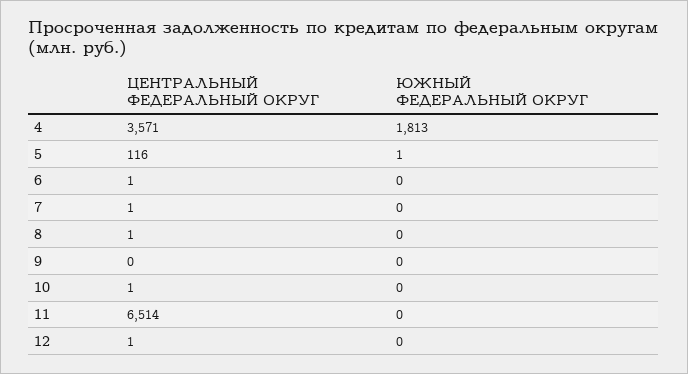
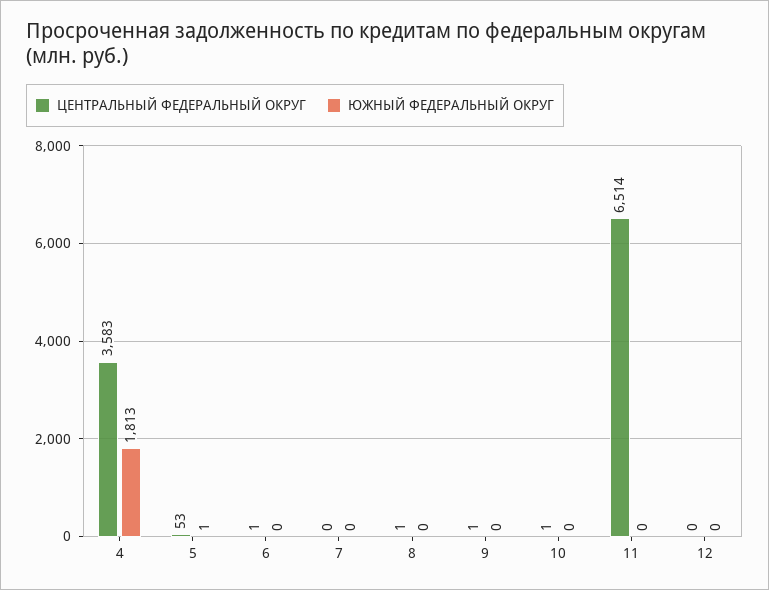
ЦЕНТРАЛЬНЫЙ ФЕДЕРАЛЬНЫЙ ОКРУГ, 4: 3571 -> 3583
ЦЕНТРАЛЬНЫЙ ФЕДЕРАЛЬНЫЙ ОКРУГ, 5: 116 -> 53
ЦЕНТРАЛЬНЫЙ ФЕДЕРАЛЬНЫЙ ОКРУГ, 7: 1 -> 0
ЦЕНТРАЛЬНЫЙ ФЕДЕРАЛЬНЫЙ ОКРУГ, 9: 0 -> 1
ЦЕНТРАЛЬНЫЙ ФЕДЕРАЛЬНЫЙ ОКРУГ, 12: 1 -> 0

